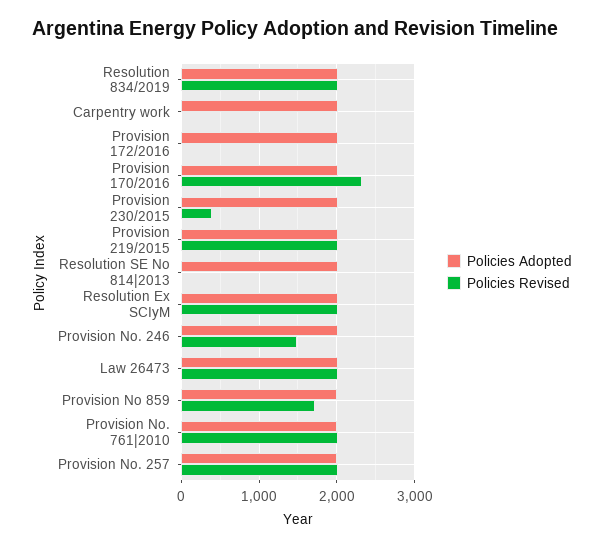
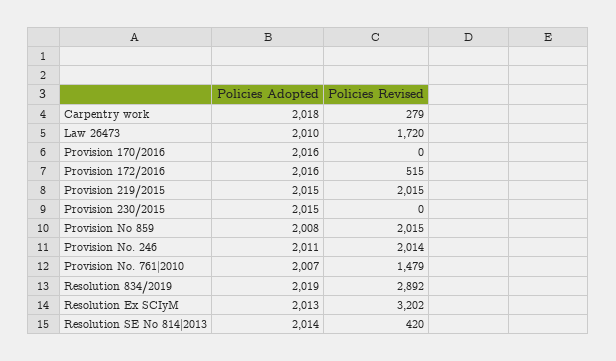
Policies Revised, Resolution 834/2019: 2000 -> 2892
Policies Revised, Carpentry work: 0 -> 279
Policies Revised, Provision 172/2016: 0 -> 515
Policies Revised, Provision 170/2016: 2300 -> 0
Policies Revised, Provision 230/2015: 400 -> 0
Policies Revised, Resolution SE No 814|2013: 0 -> 420
Policies Revised, Resolution Ex SCIyM: 2000 -> 3202
Policies Revised, Provision No. 246: 1500 -> 2014
Policies Revised, Law 26473: 2000 -> 1720
Policies Revised, Provision No 859: 1700 -> 2015
Policies Revised, Provision No. 761|2010: 2000 -> 1479
Policies Adopted, Provision No. 257: 2000 -> none
Policies Revised, Provision No. 257: 2000 -> none

